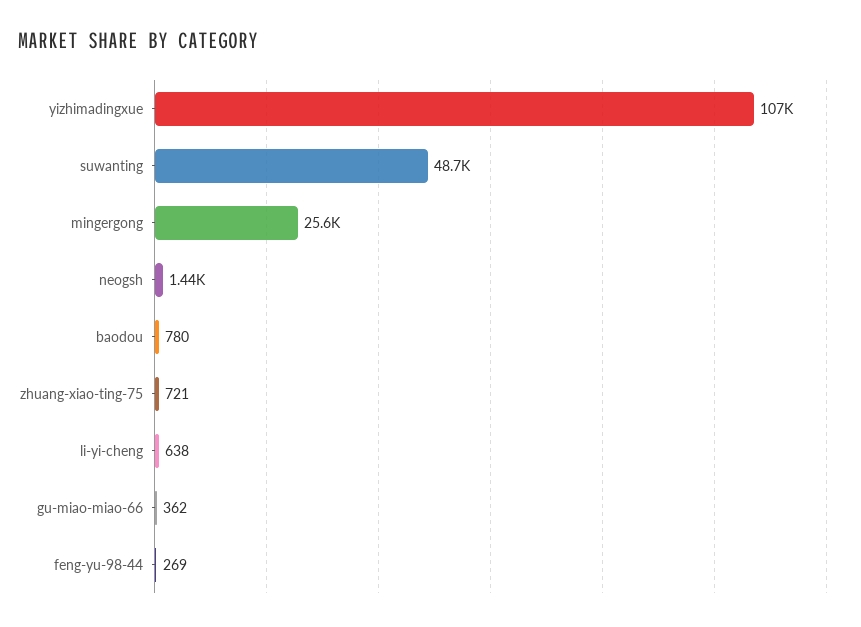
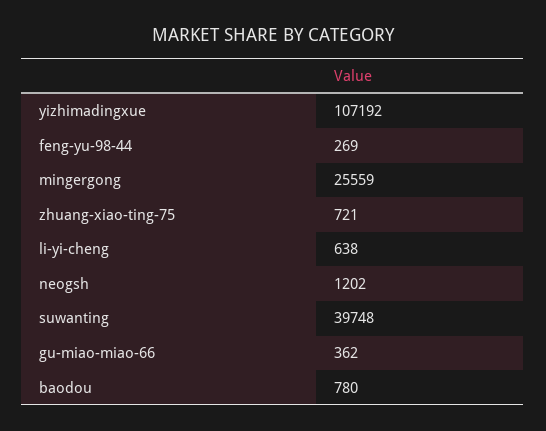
suwanting: 48700 -> 39748
neogsh: 1440 -> 1202

